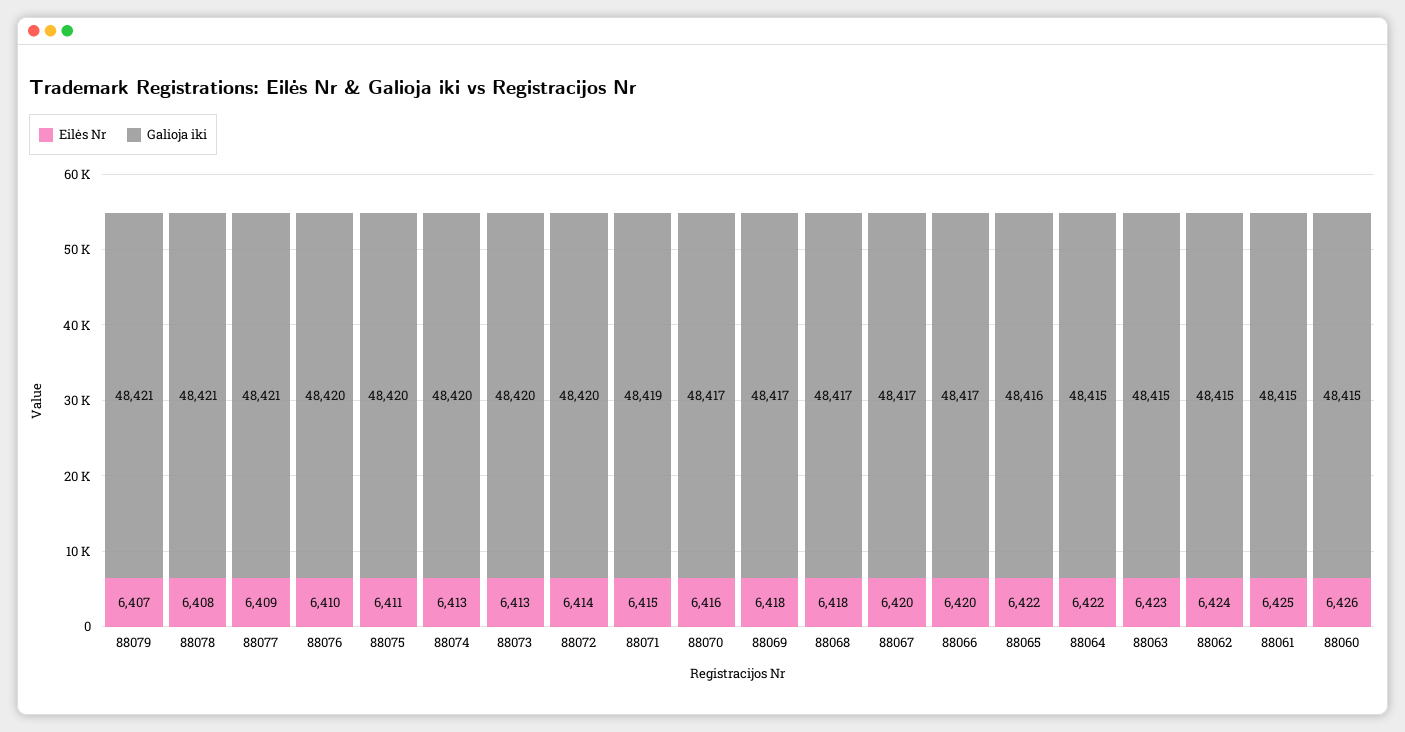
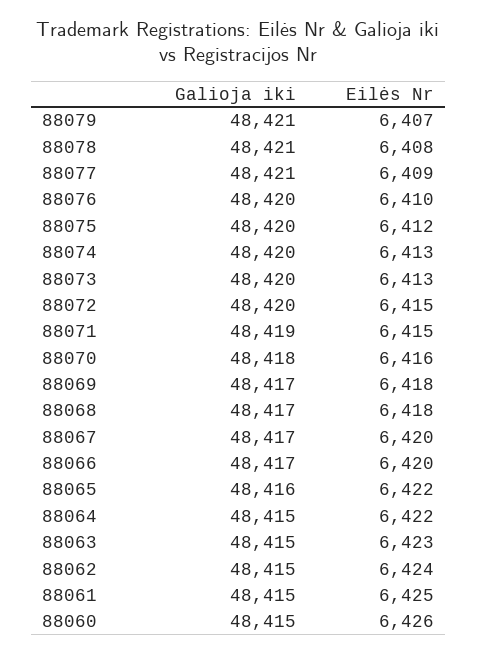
Eilės Nr, 88075: 6411 -> 6412
Eilės Nr, 88072: 6414 -> 6415
Galioja iki, 88070: 48417 -> 48418

